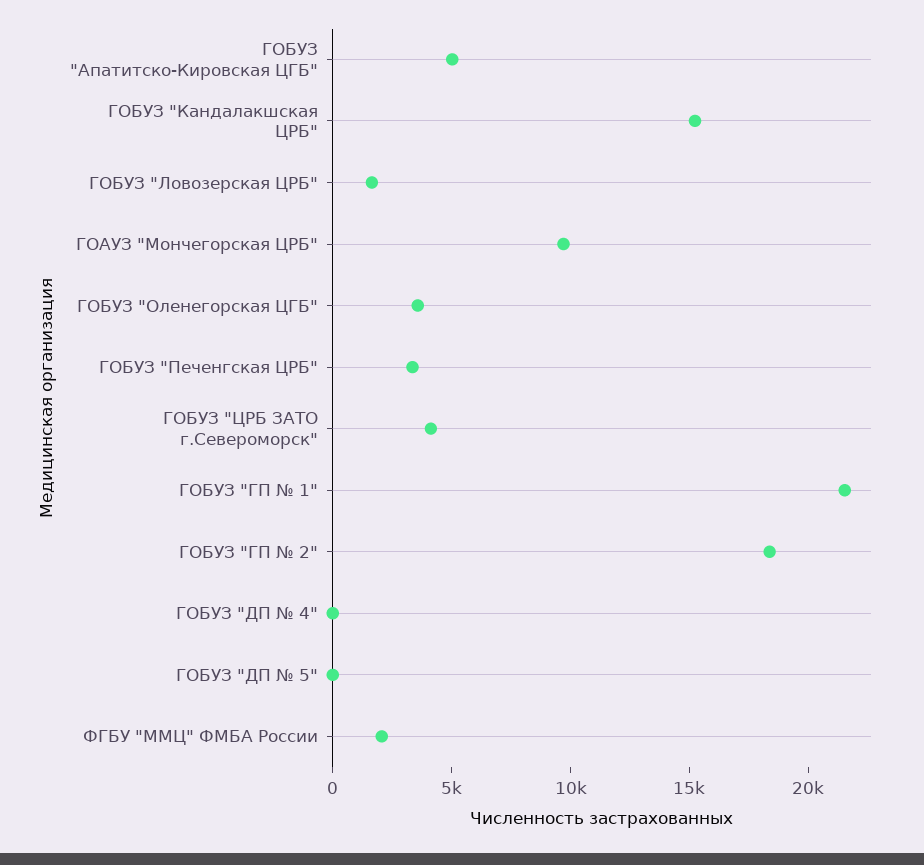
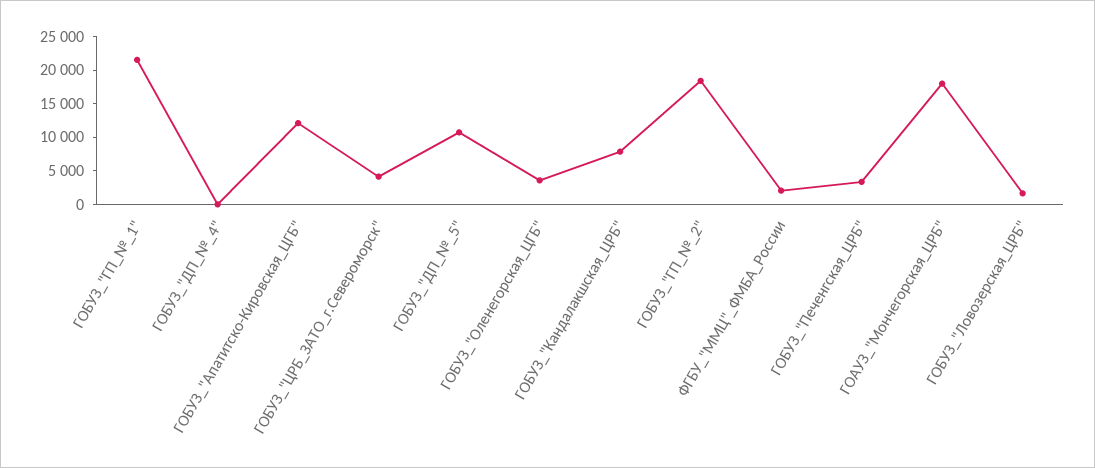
ГОБУЗ "Апатитско-Кировская ЦГБ": 5000 -> 12500
ГОБУЗ "Кандалакшская ЦРБ": 15000 -> 7500
ГОАУЗ "Мончегорская ЦРБ": 10000 -> 17500
ГОБУЗ "ДП № 5": 0 -> 10000

